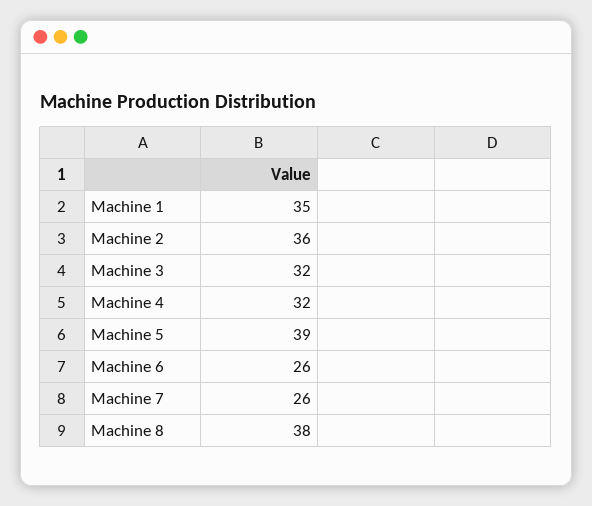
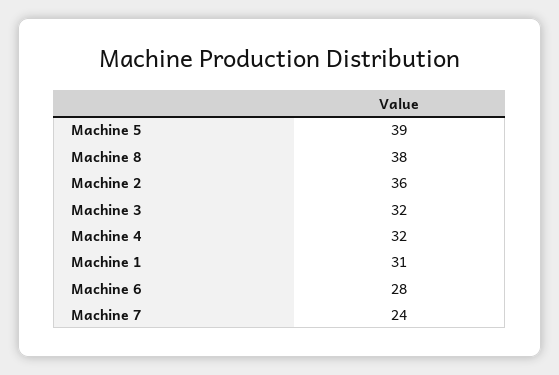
Machine 1: 35 -> 31
Machine 6: 26 -> 28
Machine 7: 26 -> 24

